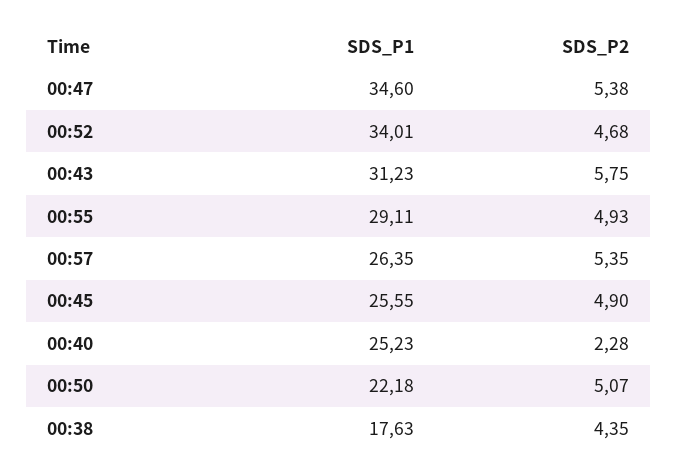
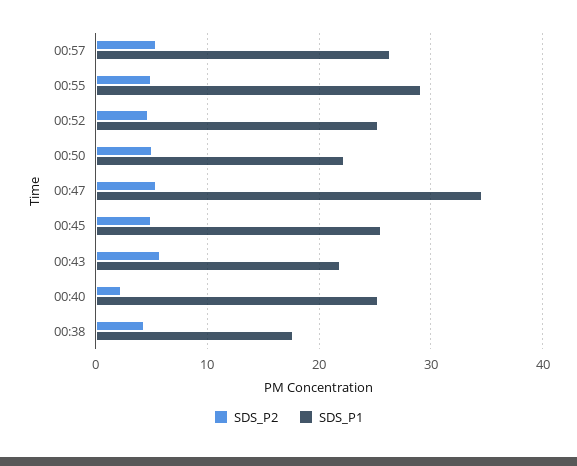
SDS_P1, 00:52: 34.01 -> 25
SDS_P1, 00:43: 31.23 -> 22

